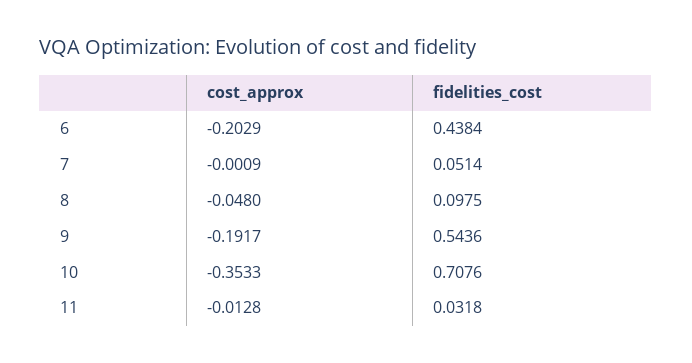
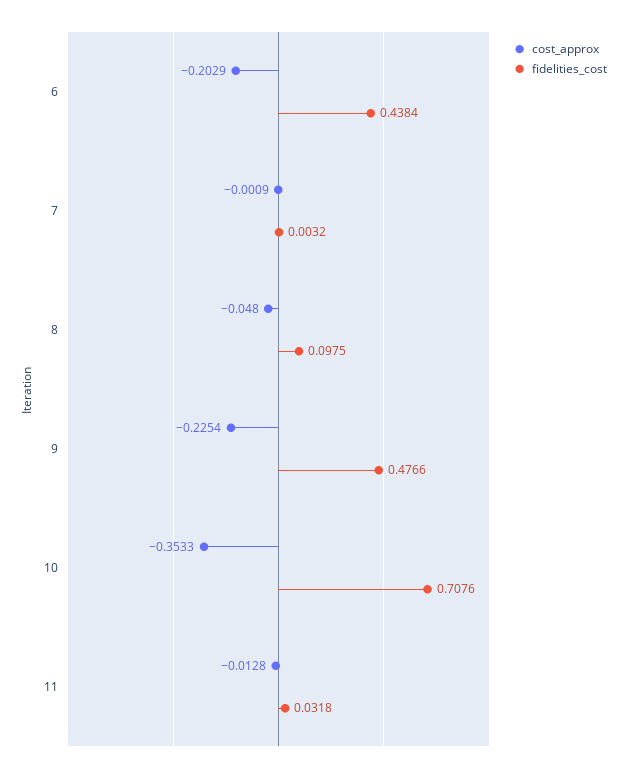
fidelities_cost, 7: 0.0514 -> 0.0032
cost_approx, 9: -0.1917 -> -0.2254
fidelities_cost, 9: 0.5436 -> 0.4766

